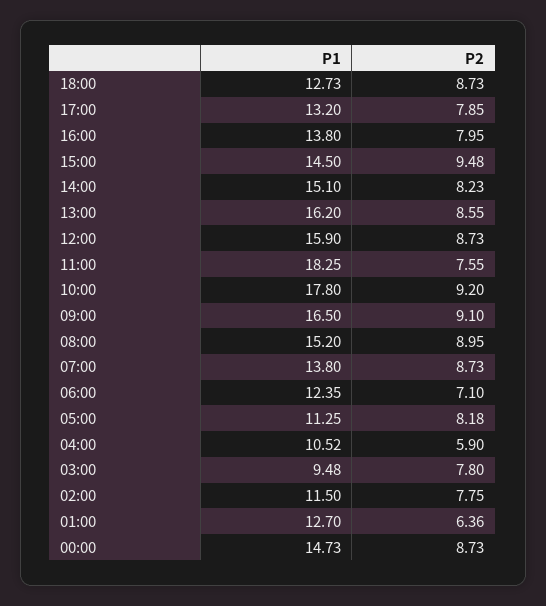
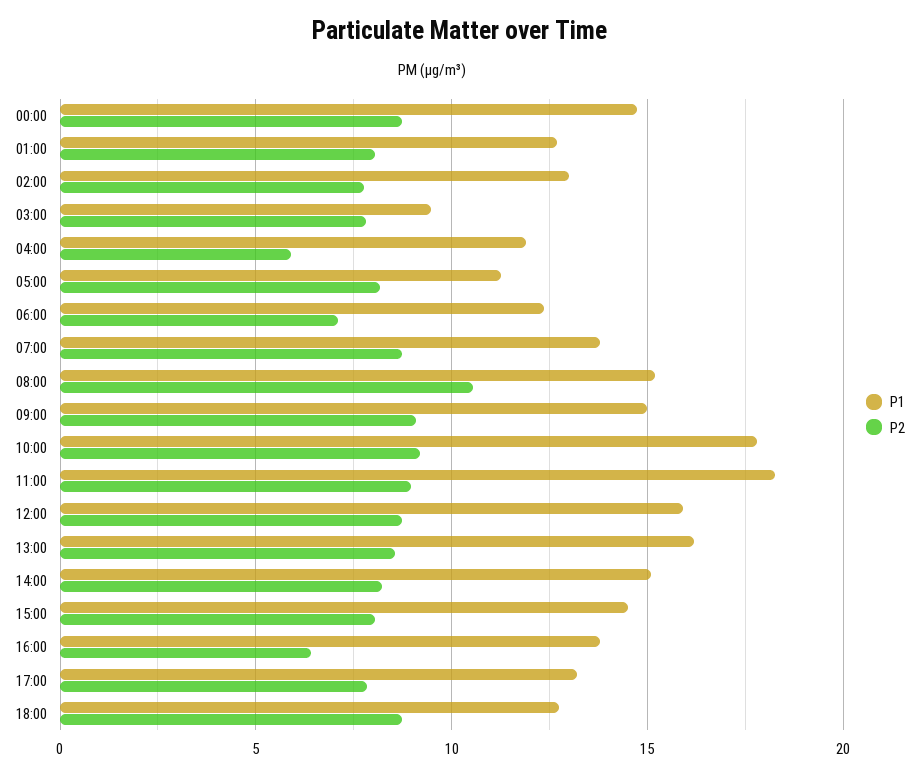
P2, 16:00: 7.95 -> 6.5
P2, 15:00: 9.48 -> 8
P2, 11:00: 7.55 -> 9
P1, 09:00: 16.5 -> 15
P2, 08:00: 8.95 -> 10.5
P1, 04:00: 10.52 -> 12
P1, 02:00: 11.5 -> 13
P2, 01:00: 6.36 -> 8

